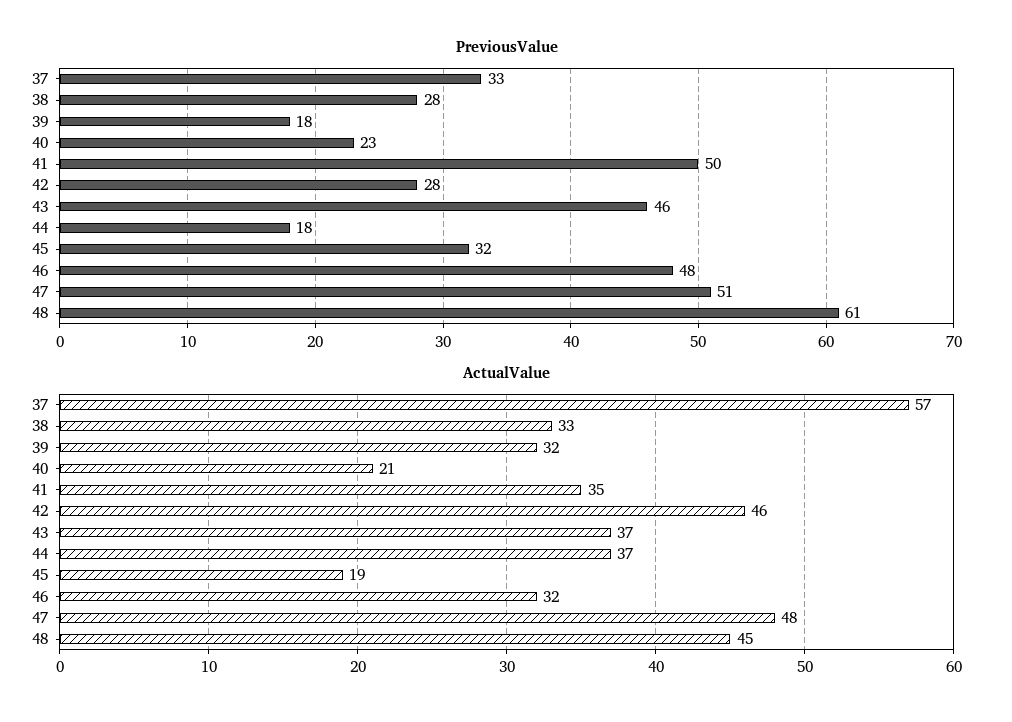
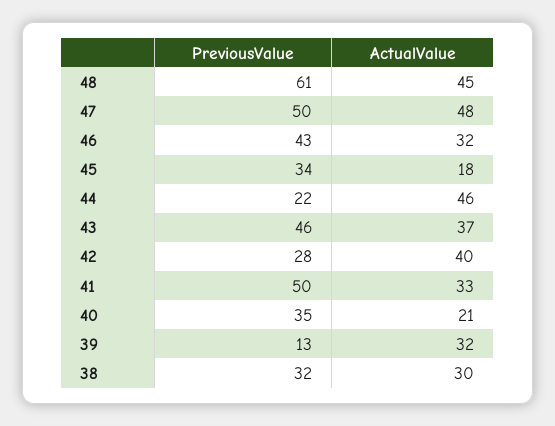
PreviousValue, 37: 33 -> none
PreviousValue, 38: 28 -> 32
PreviousValue, 39: 18 -> 13
PreviousValue, 40: 23 -> 35
PreviousValue, 44: 18 -> 22
PreviousValue, 45: 32 -> 34
PreviousValue, 46: 48 -> 43
PreviousValue, 47: 51 -> 50
ActualValue, 37: 57 -> none
ActualValue, 38: 33 -> 30
ActualValue, 41: 35 -> 33
ActualValue, 42: 46 -> 40
ActualValue, 44: 37 -> 46
ActualValue, 45: 19 -> 18

